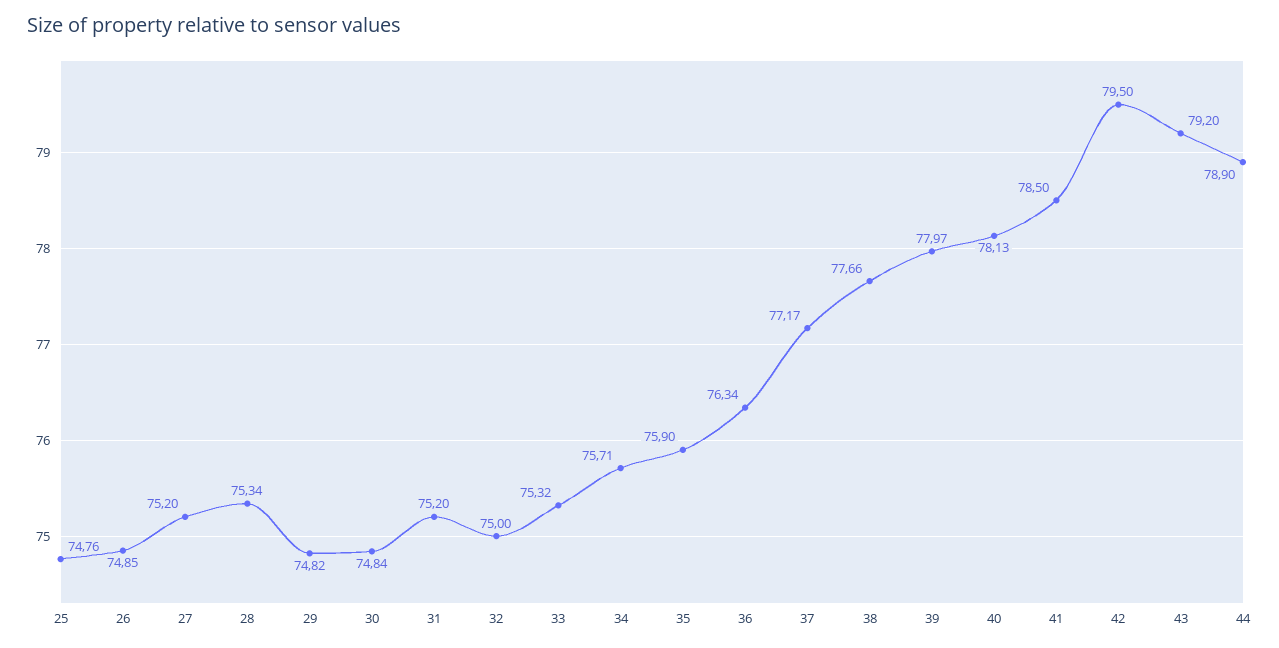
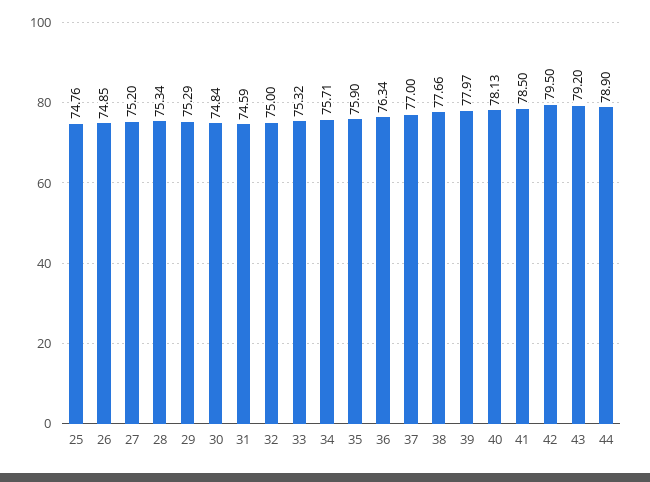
29: 74.82 -> 75.29
31: 75.2 -> 74.59
37: 77.17 -> 77

